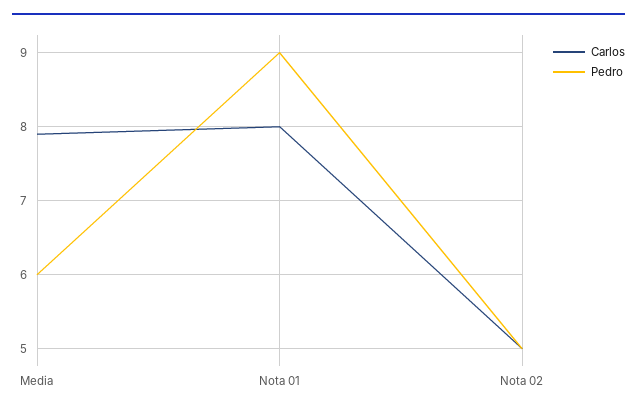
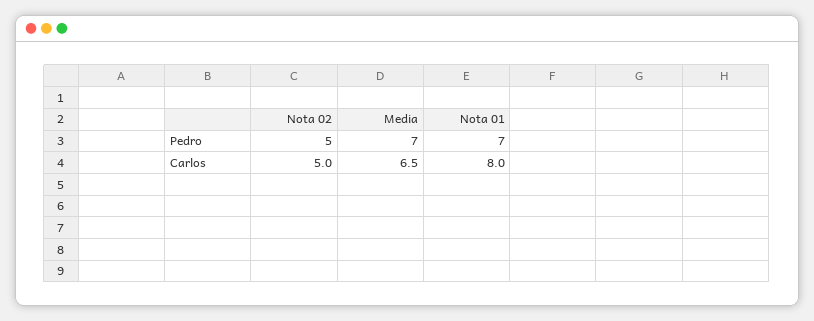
Carlos, Media: 7.9 -> 6.5
Pedro, Media: 6 -> 7
Pedro, Nota 01: 9 -> 7

